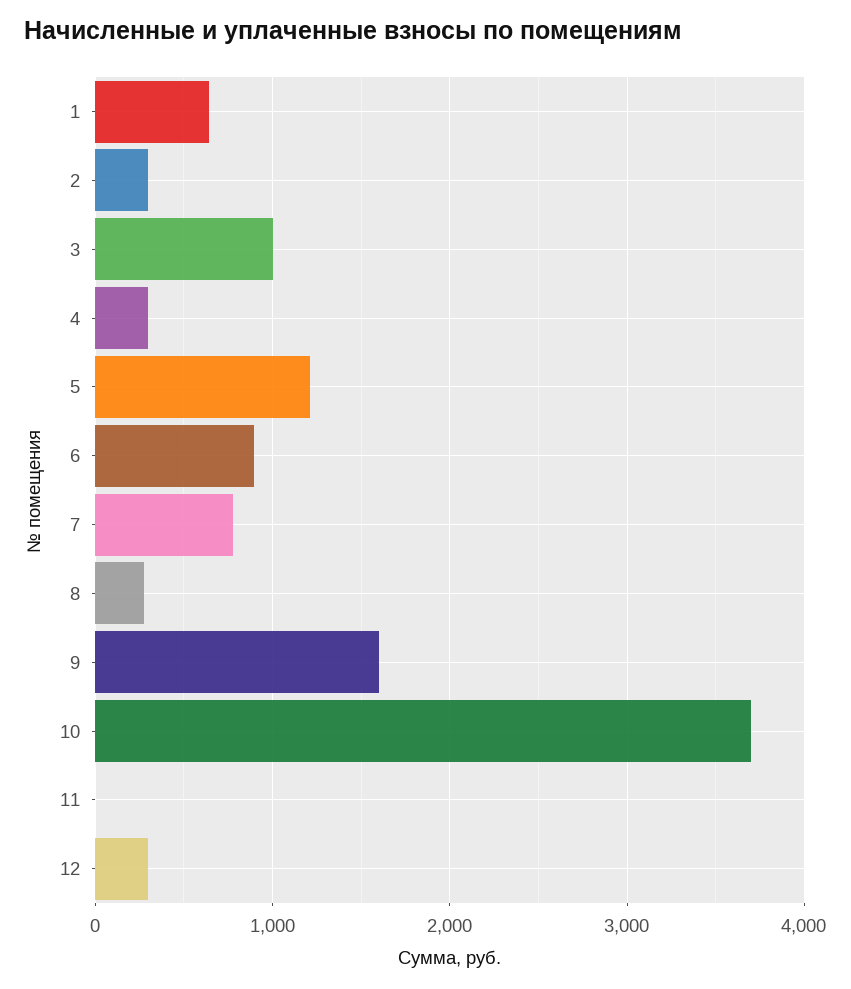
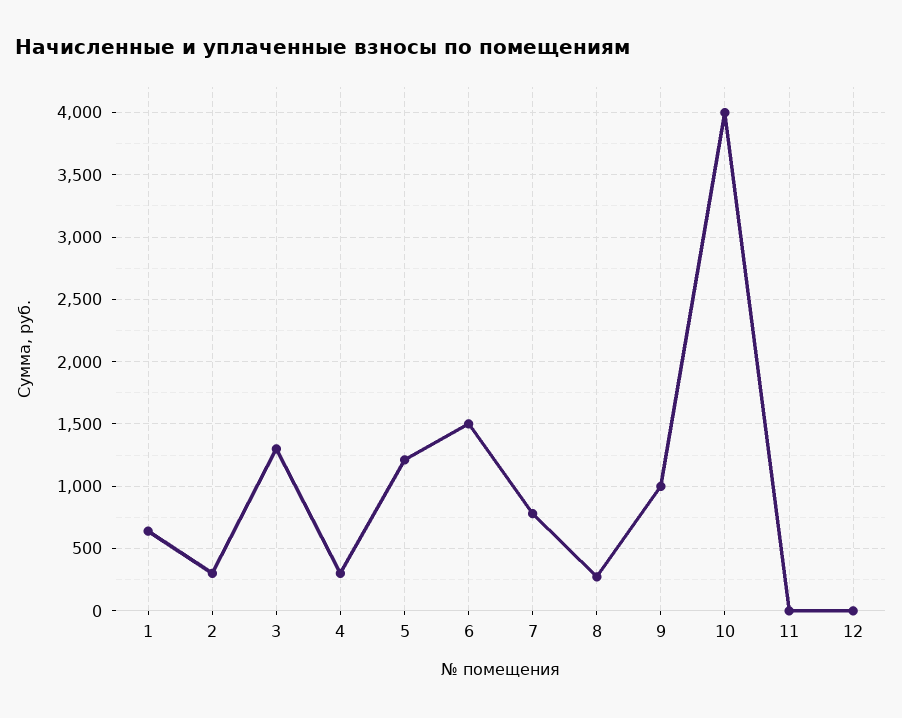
3: 1000 -> 1300
6: 900 -> 1500
9: 1600 -> 1000
10: 3700 -> 4000
12: 300 -> 0

